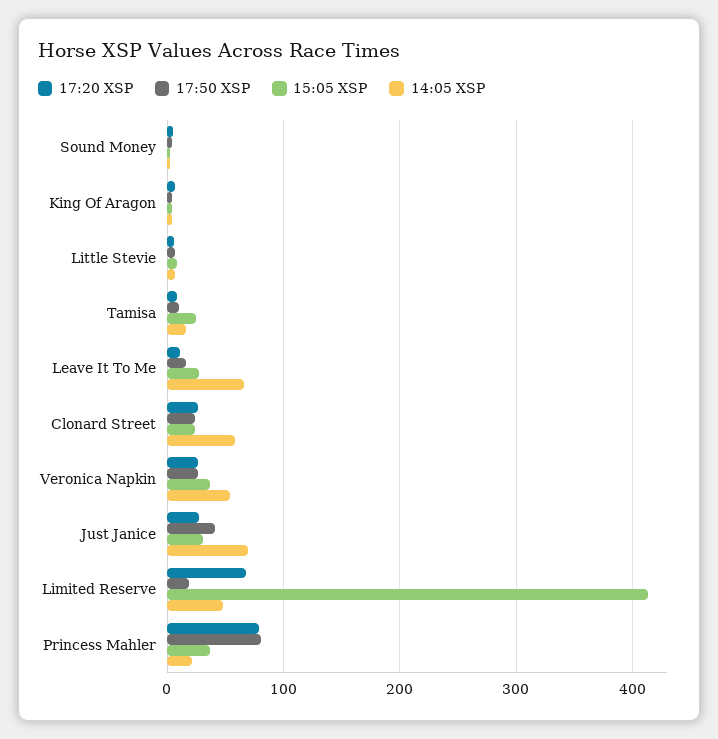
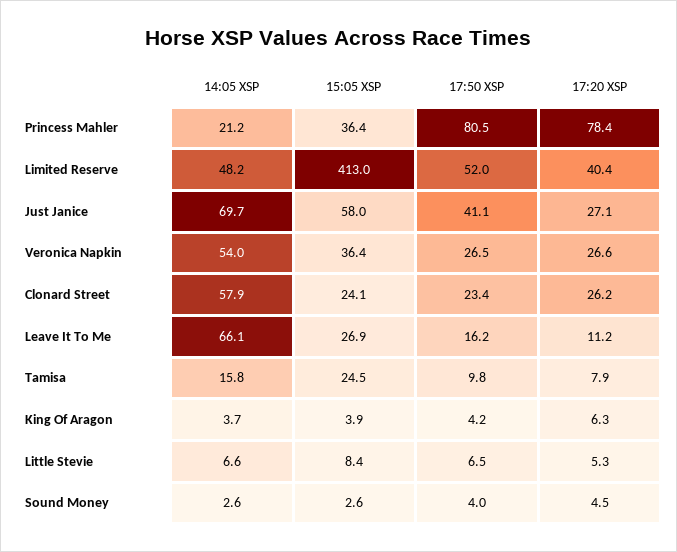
15:05 XSP, Just Janice: 30 -> 58
17:20 XSP, Limited Reserve: 70 -> 40.4
17:50 XSP, Limited Reserve: 20 -> 52

